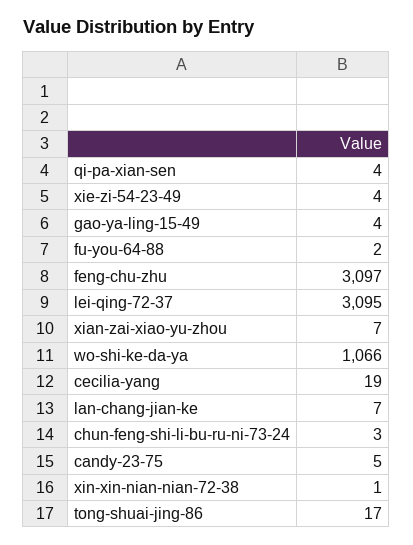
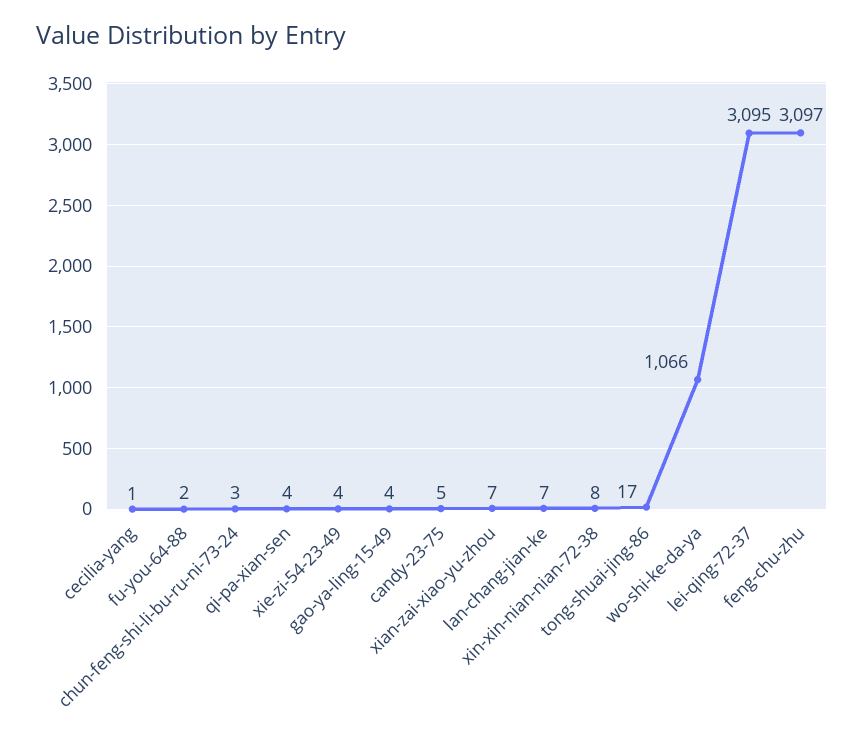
cecilia-yang: 19 -> 1
xin-xin-nian-nian-72-38: 1 -> 8

